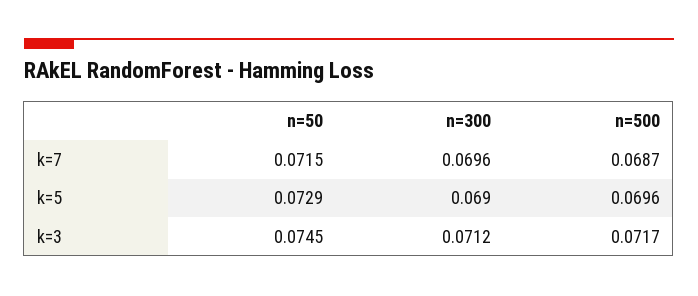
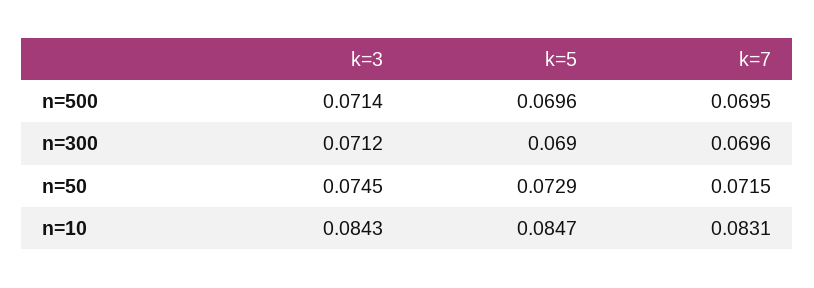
n=500, k=7: 0.0687 -> 0.0695
n=500, k=3: 0.0717 -> 0.0714
n=10, k=3: none -> 0.0843
n=10, k=5: none -> 0.0847
n=10, k=7: none -> 0.0831

